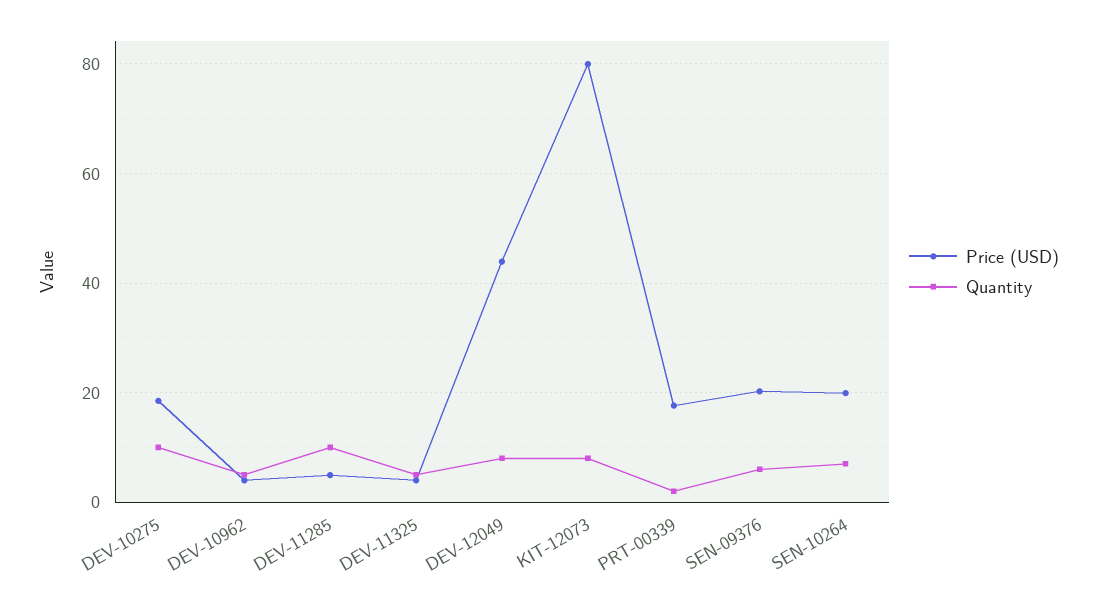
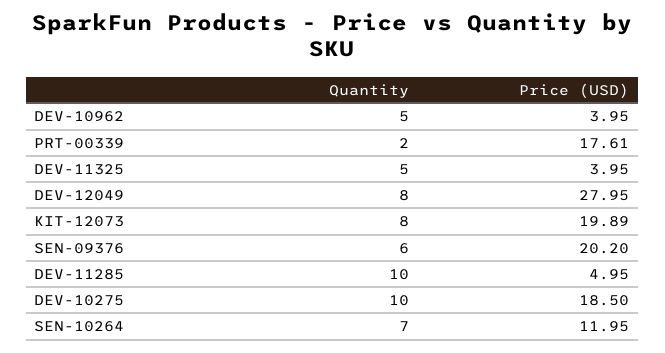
Price (USD), DEV-12049: 44 -> 27.95
Price (USD), KIT-12073: 80 -> 19.89
Price (USD), SEN-10264: 20 -> 11.95

